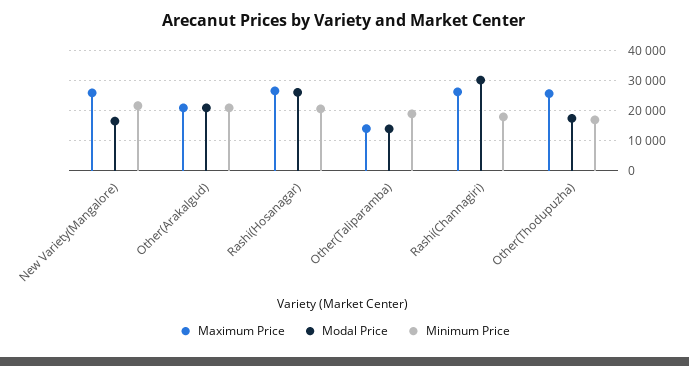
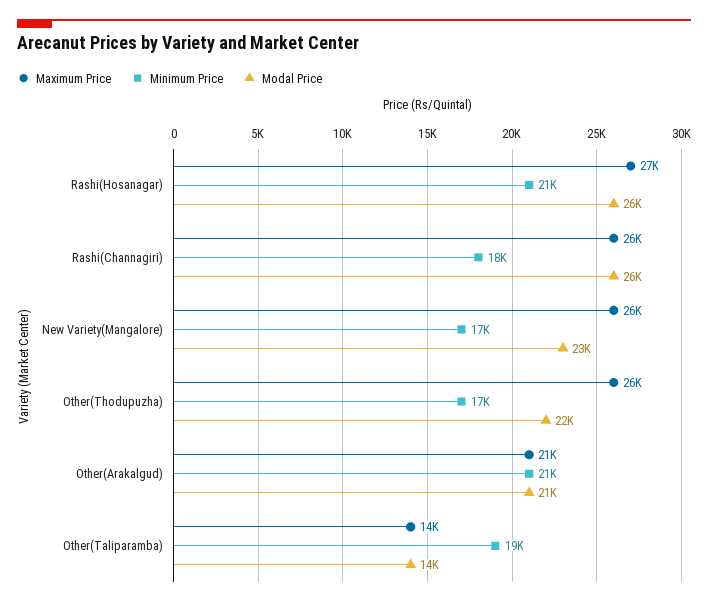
Modal Price, New Variety(Mangalore): 16000 -> 23000
Minimum Price, New Variety(Mangalore): 22000 -> 17000
Modal Price, Rashi(Channagiri): 30000 -> 26000
Modal Price, Other(Thodupuzha): 18000 -> 22000

